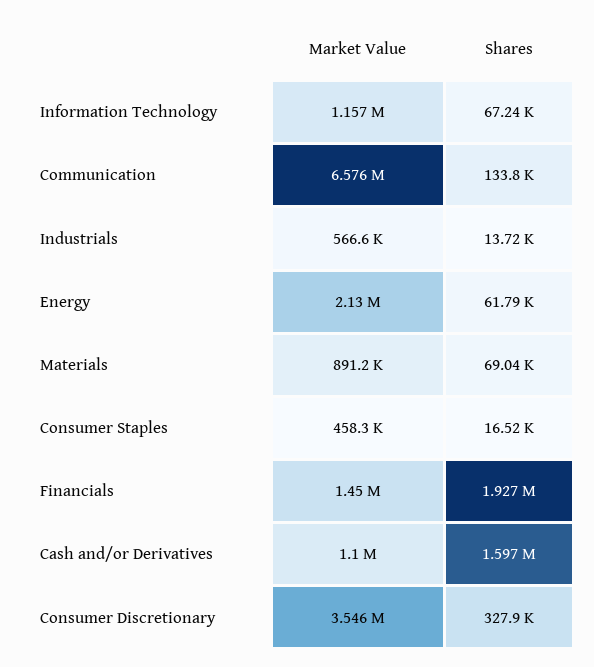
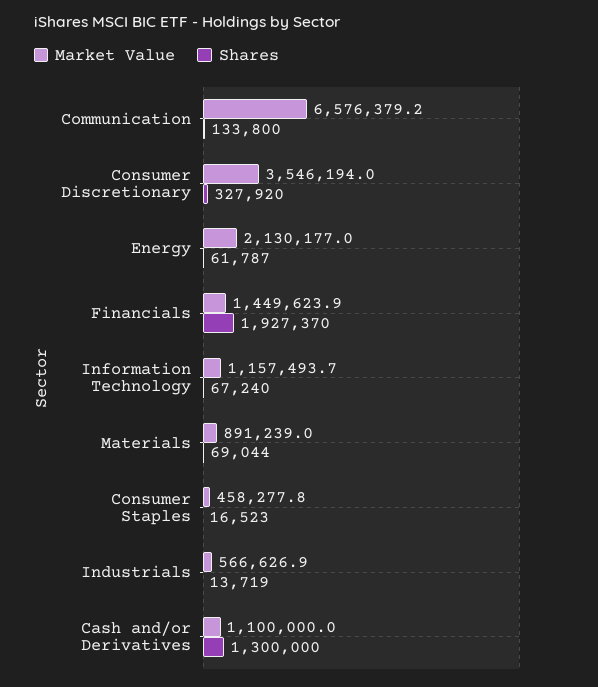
Shares, Cash and/or Derivatives: 1597000 -> 1300000

